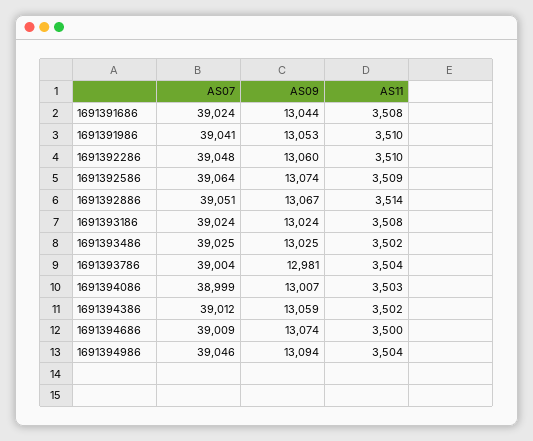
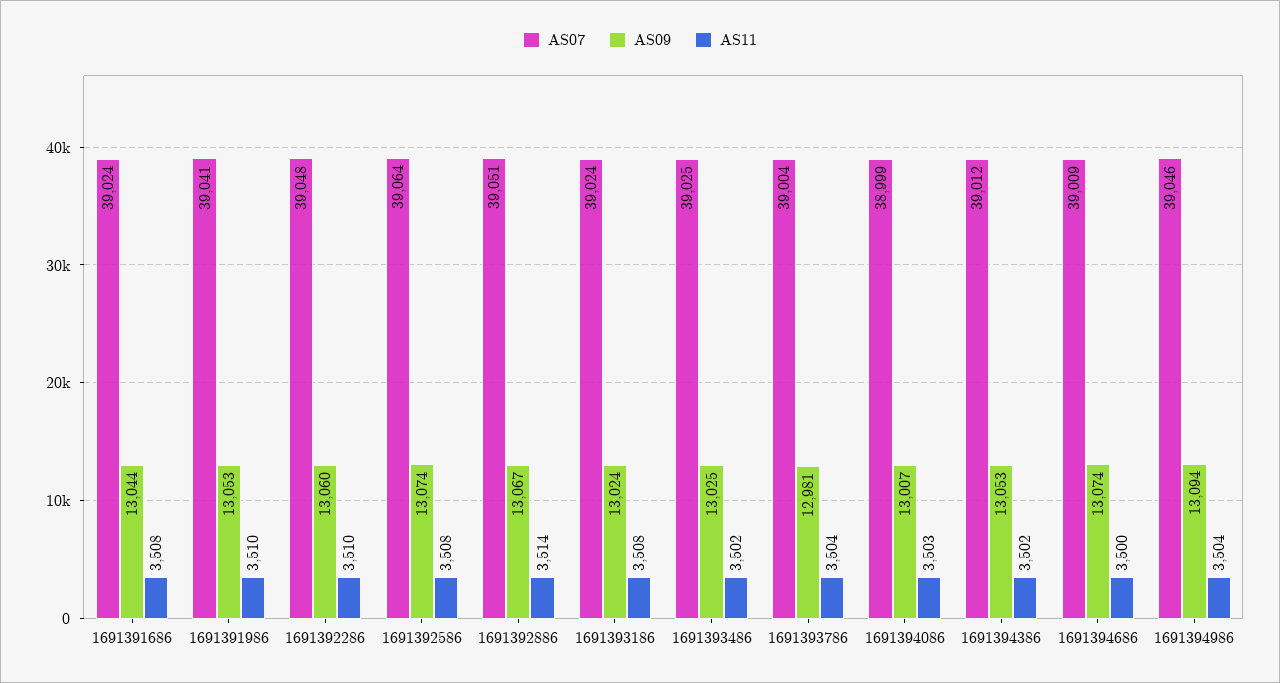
AS11, 1691392586: 3509 -> 3508
AS09, 1691394386: 13059 -> 13053

